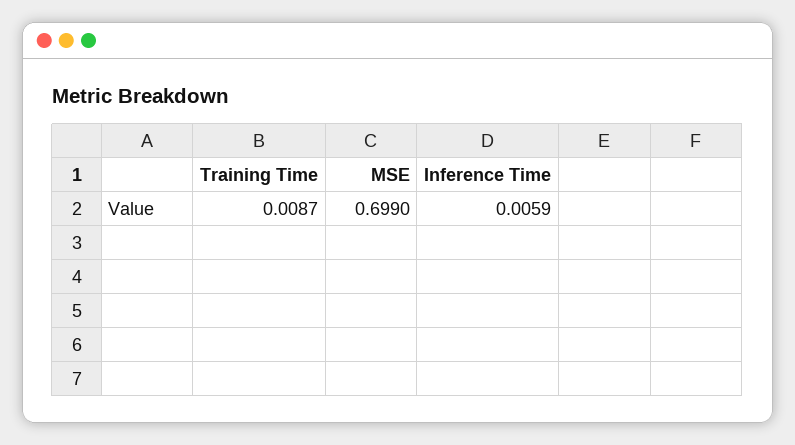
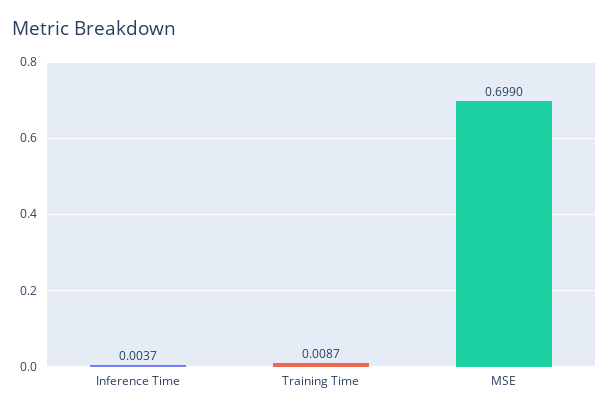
Inference Time: 0.0059 -> 0.0037

